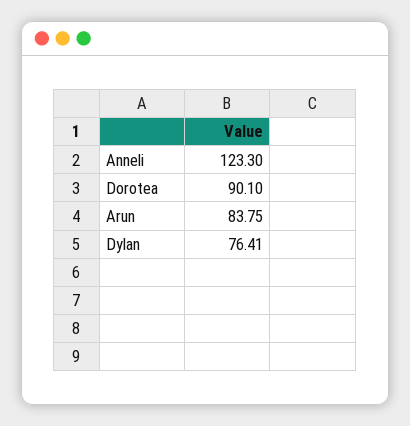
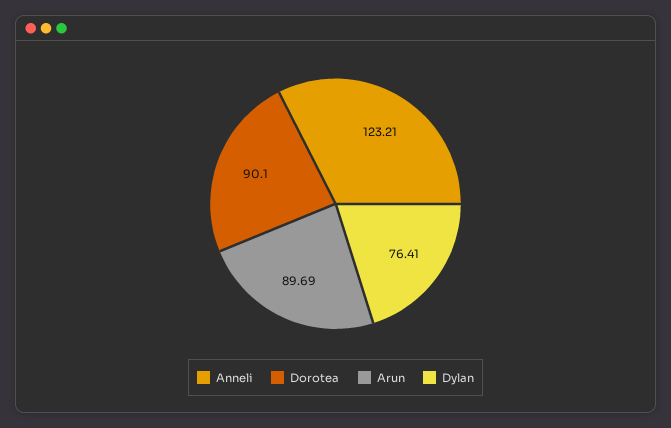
Anneli: 123.3 -> 123.21
Arun: 83.75 -> 89.69

